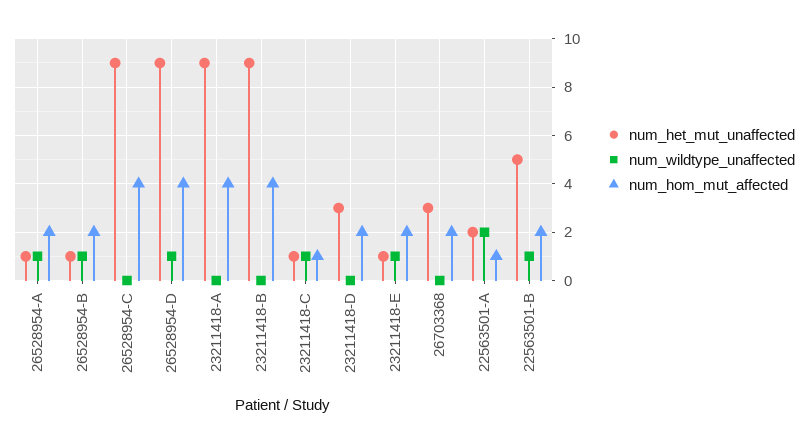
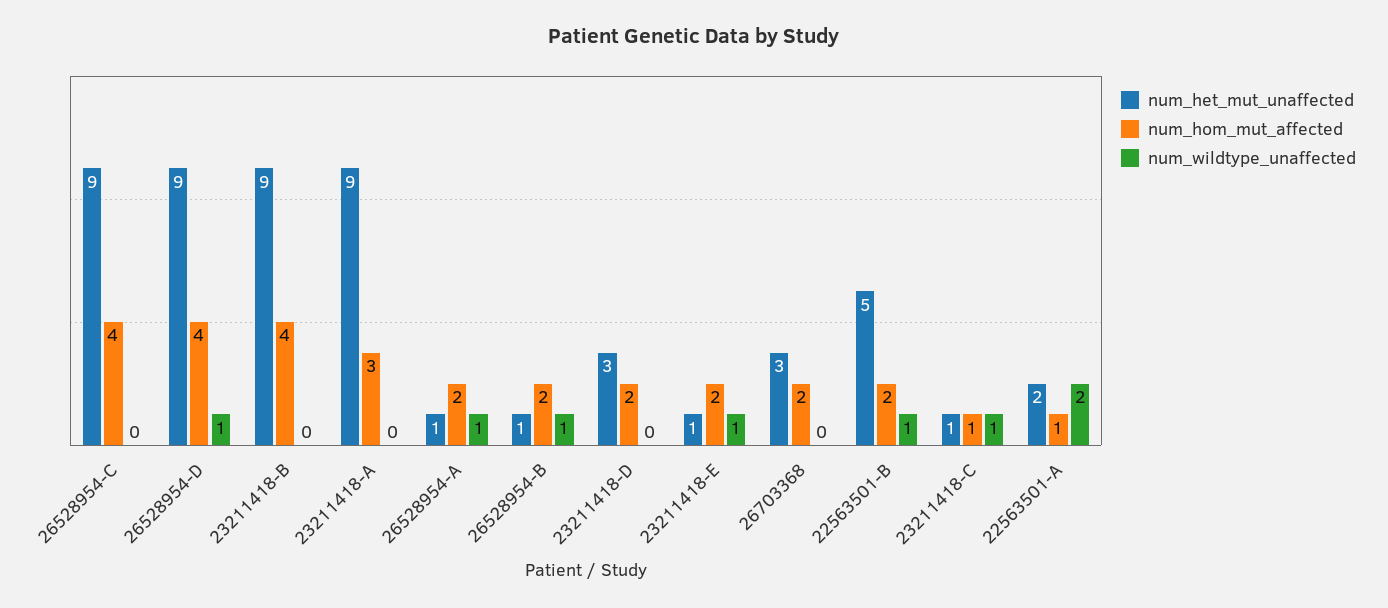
num_hom_mut_affected, 23211418-A: 4 -> 3

